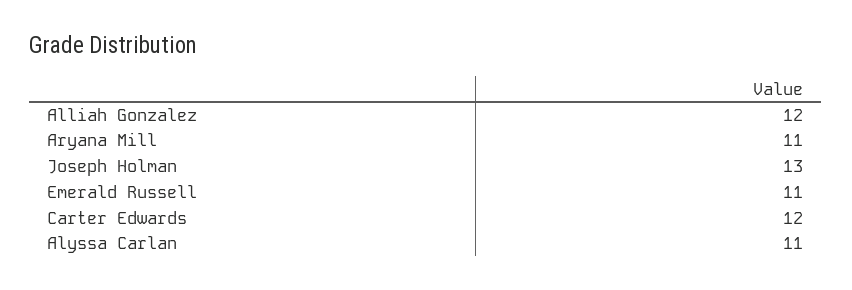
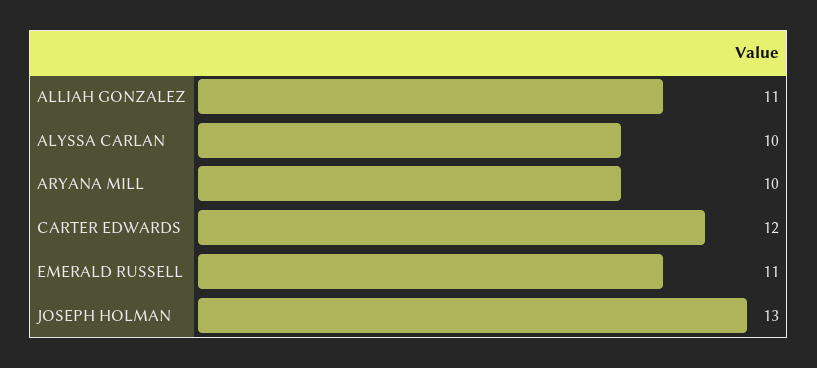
Alliah Gonzalez: 12 -> 11
Aryana Mill: 11 -> 10
Alyssa Carlan: 11 -> 10

